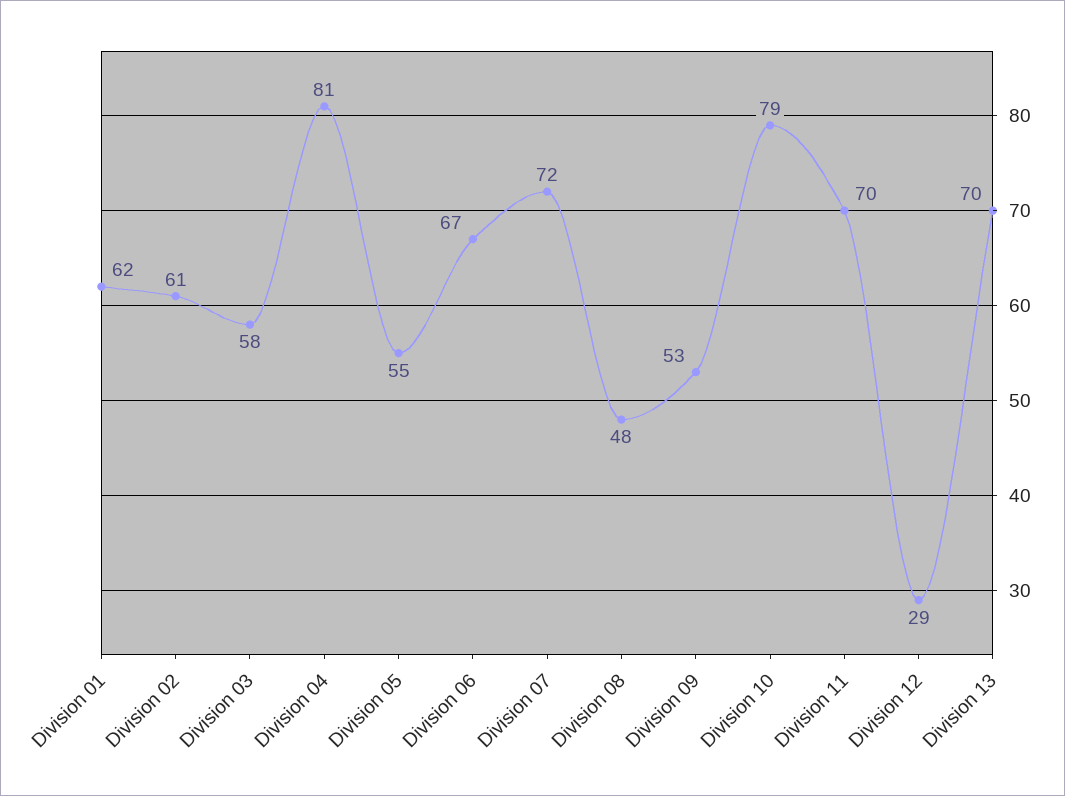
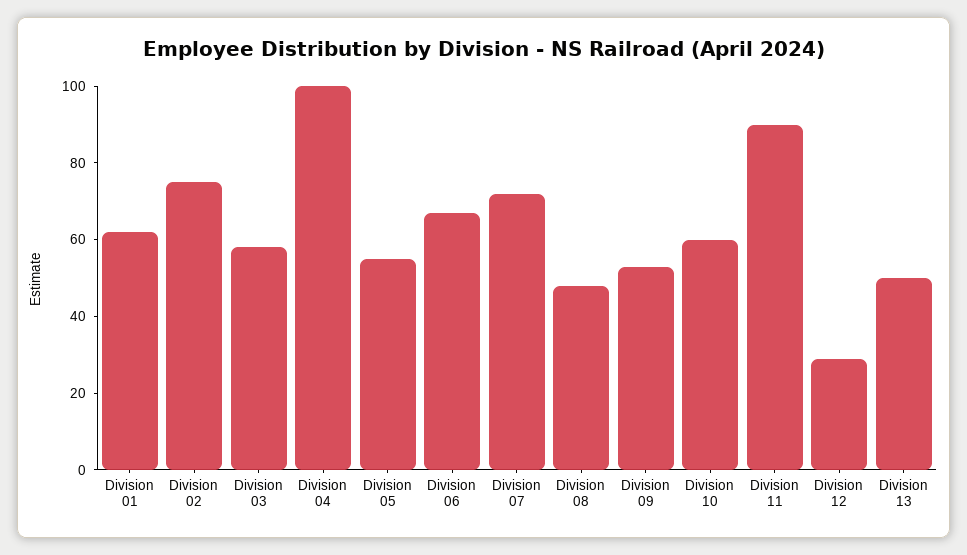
Division 02: 61 -> 75
Division 04: 81 -> 100
Division 10: 79 -> 60
Division 11: 70 -> 90
Division 13: 70 -> 50

